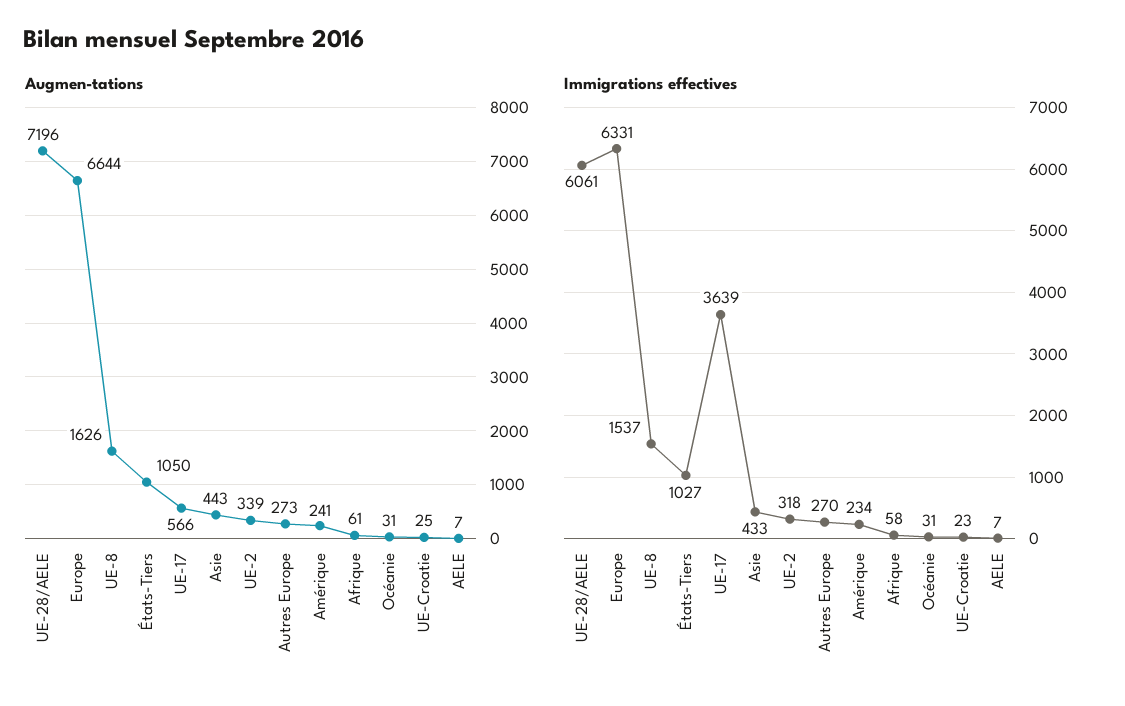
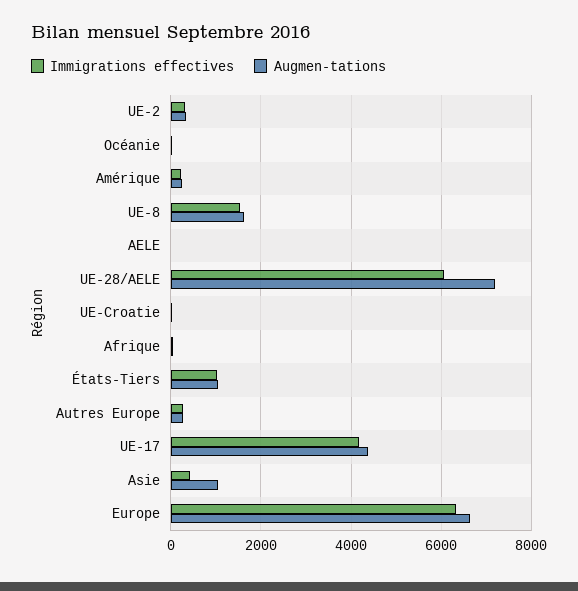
Augmen-tations, UE-17: 566 -> 4400
Augmen-tations, Asie: 443 -> 1000
Immigrations effectives, UE-17: 3639 -> 4200

